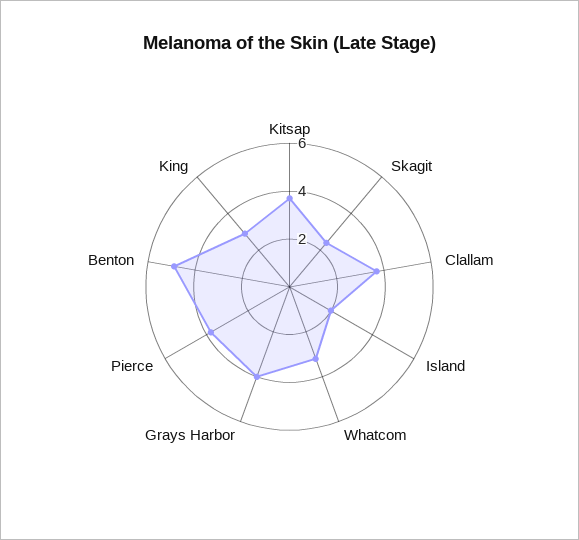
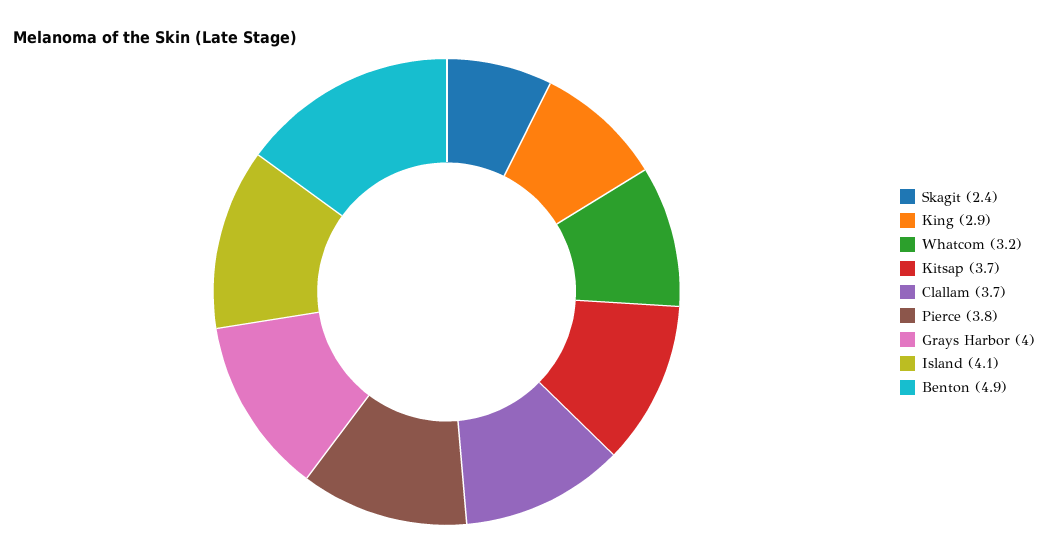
Island: 2 -> 4.1

